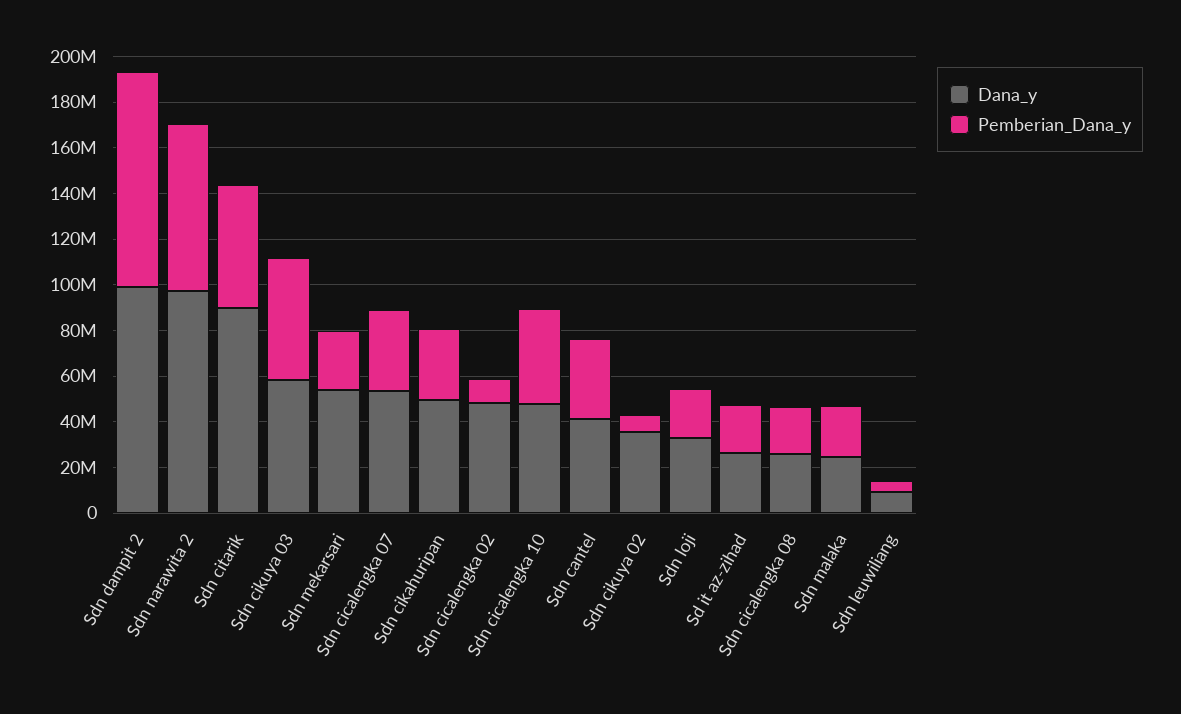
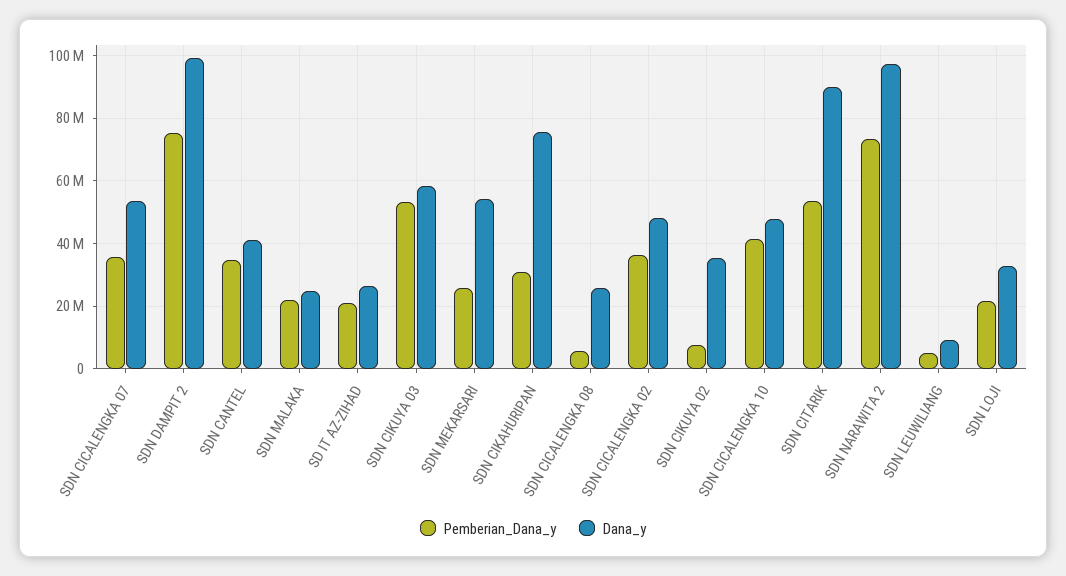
Pemberian_Dana_y, Sdn dampit 2: 95000000 -> 76000000
Dana_y, Sdn cikahuripan: 50000000 -> 76000000
Pemberian_Dana_y, Sdn cicalengka 02: 10000000 -> 36000000
Pemberian_Dana_y, Sdn cicalengka 08: 20000000 -> 6000000

